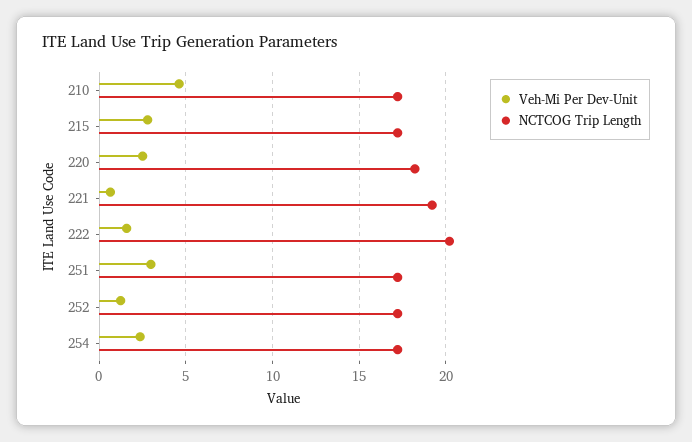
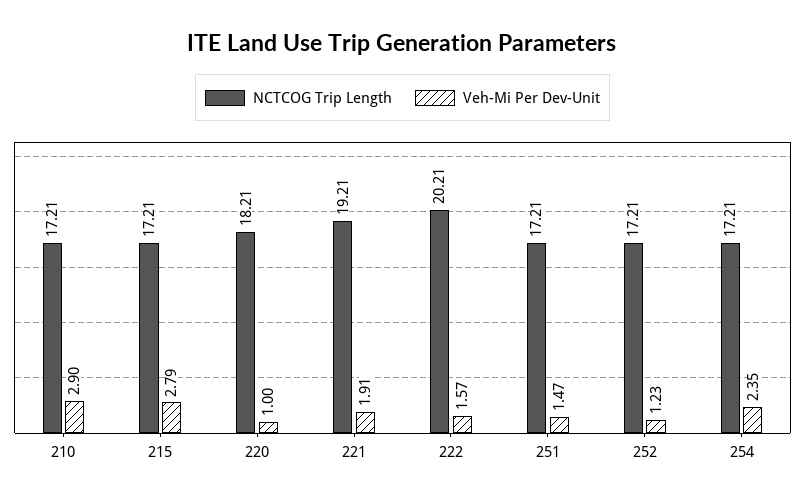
Veh-Mi Per Dev-Unit, 210: 4.5 -> 2.9
Veh-Mi Per Dev-Unit, 220: 2.5 -> 1
Veh-Mi Per Dev-Unit, 221: 0.5 -> 1.91
Veh-Mi Per Dev-Unit, 251: 3 -> 1.47

